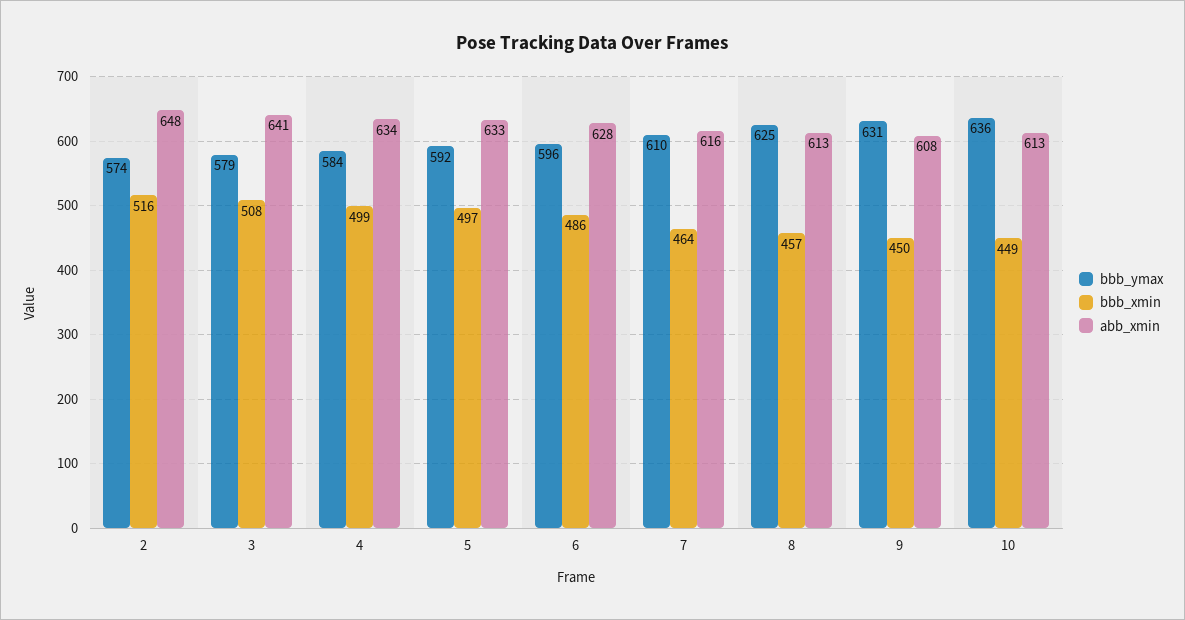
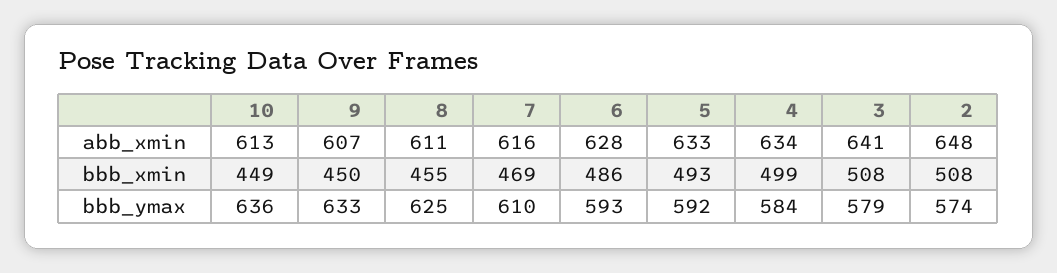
bbb_xmin, 2: 516 -> 508
bbb_xmin, 5: 497 -> 493
bbb_ymax, 6: 596 -> 593
bbb_xmin, 7: 464 -> 469
bbb_xmin, 8: 457 -> 455
abb_xmin, 8: 613 -> 611
bbb_ymax, 9: 631 -> 633
abb_xmin, 9: 608 -> 607

